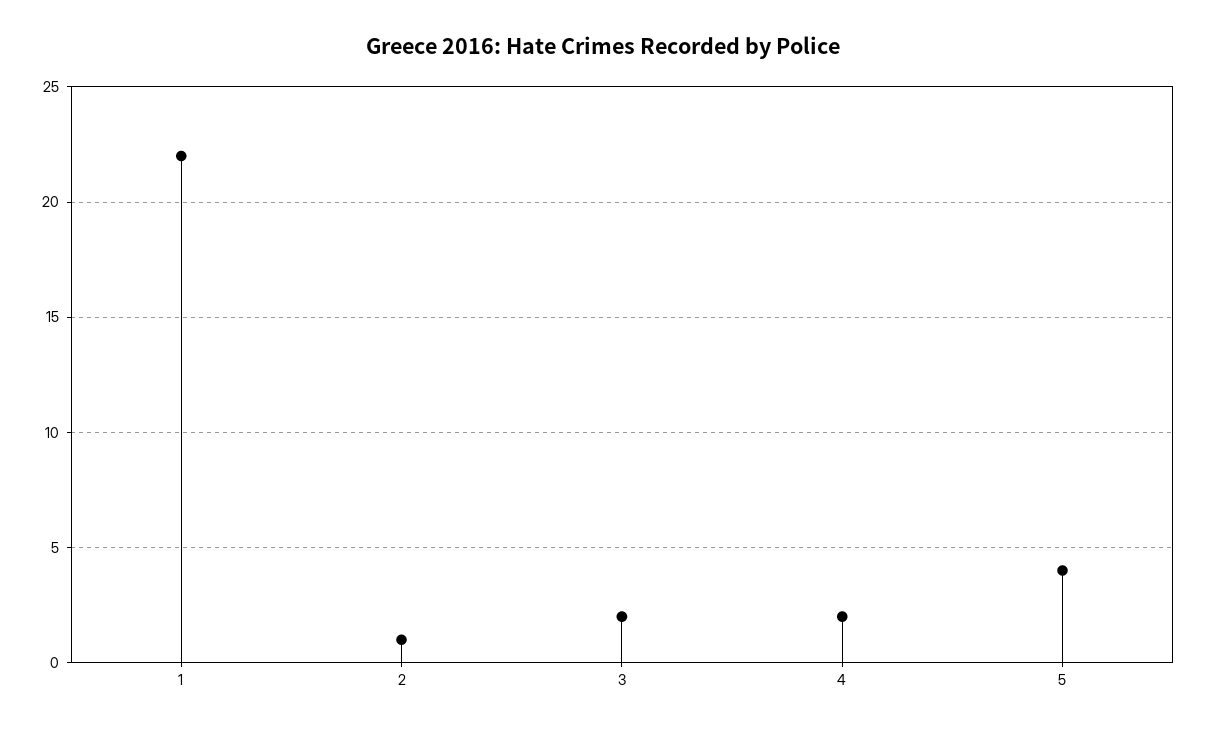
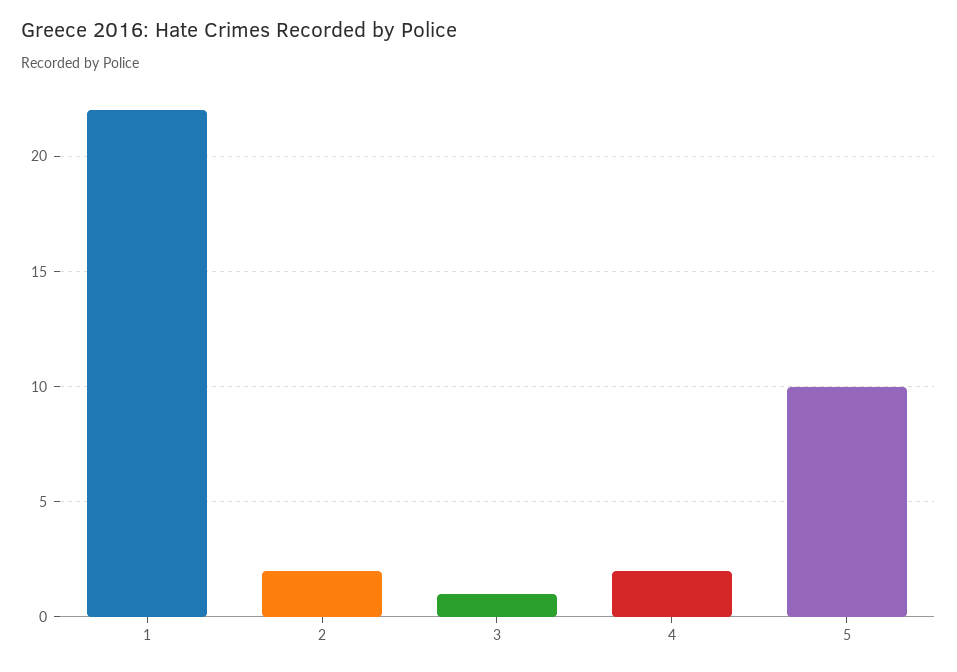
2: 1 -> 2
3: 2 -> 1
5: 4 -> 10

